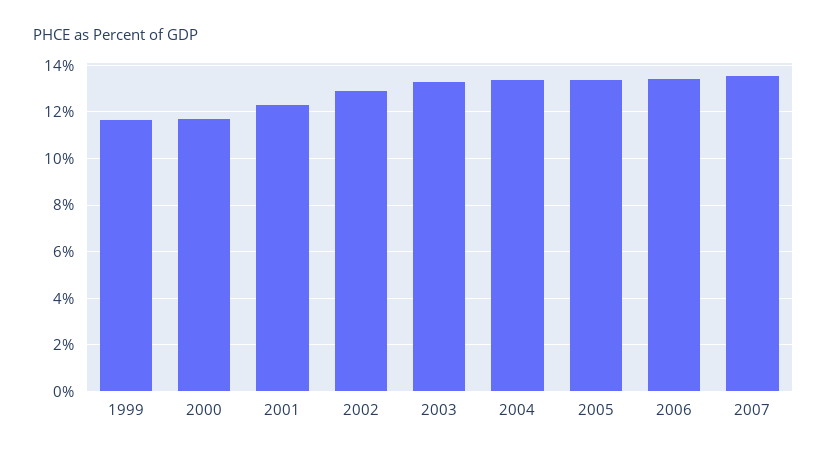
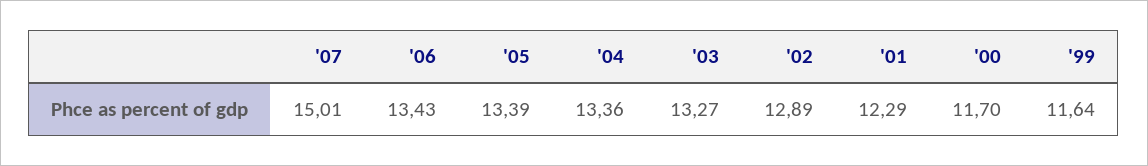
2007: 13.5 -> 15.01

